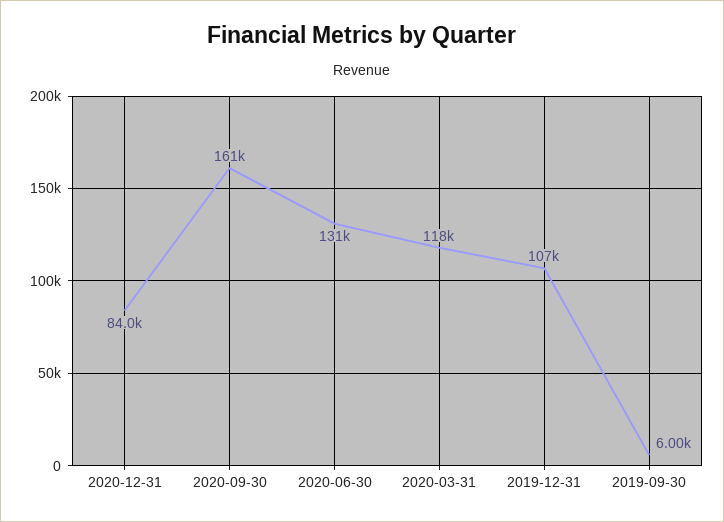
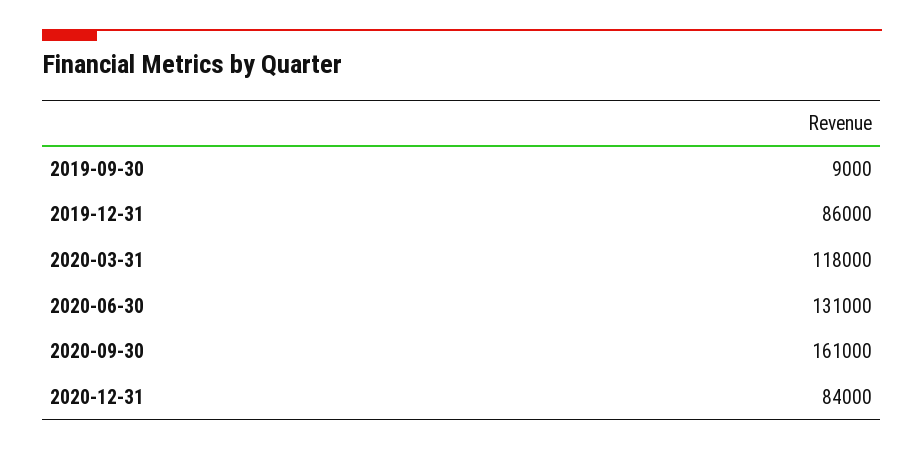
2019-12-31: 107000 -> 86000
2019-09-30: 6000 -> 9000

